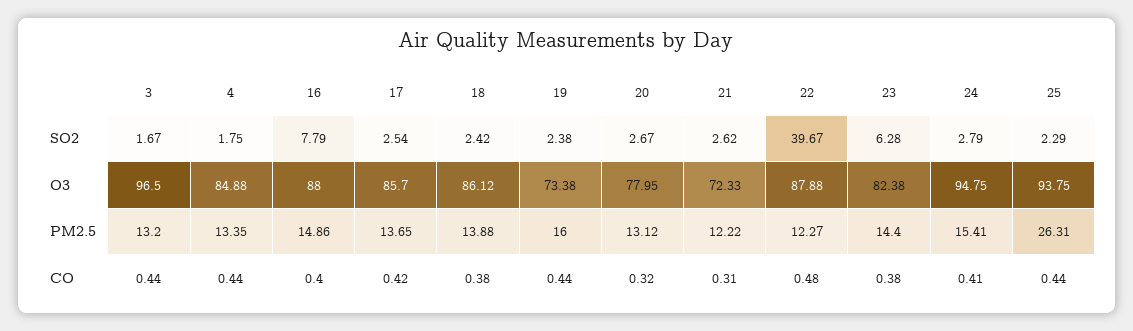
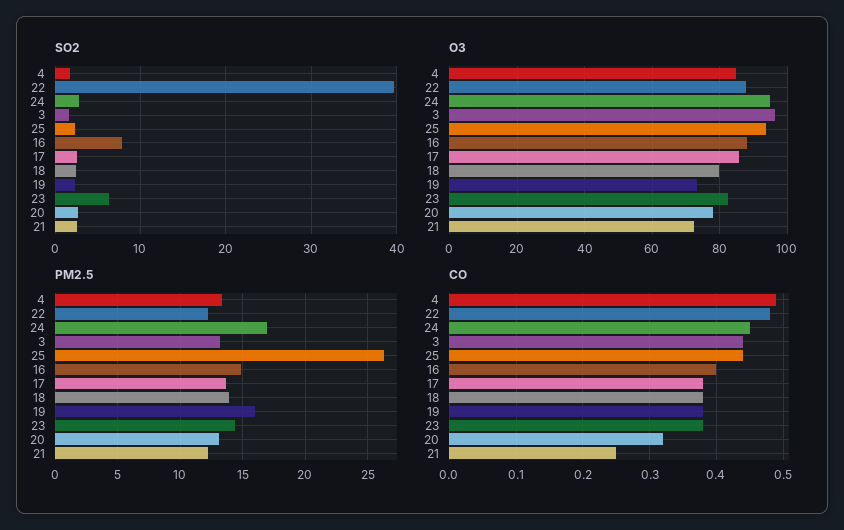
O3, 18: 86.12 -> 80
PM2.5, 24: 15.41 -> 17
CO, 4: 0.44 -> 0.49
CO, 17: 0.42 -> 0.38
CO, 19: 0.44 -> 0.38
CO, 21: 0.31 -> 0.25
CO, 24: 0.41 -> 0.45

